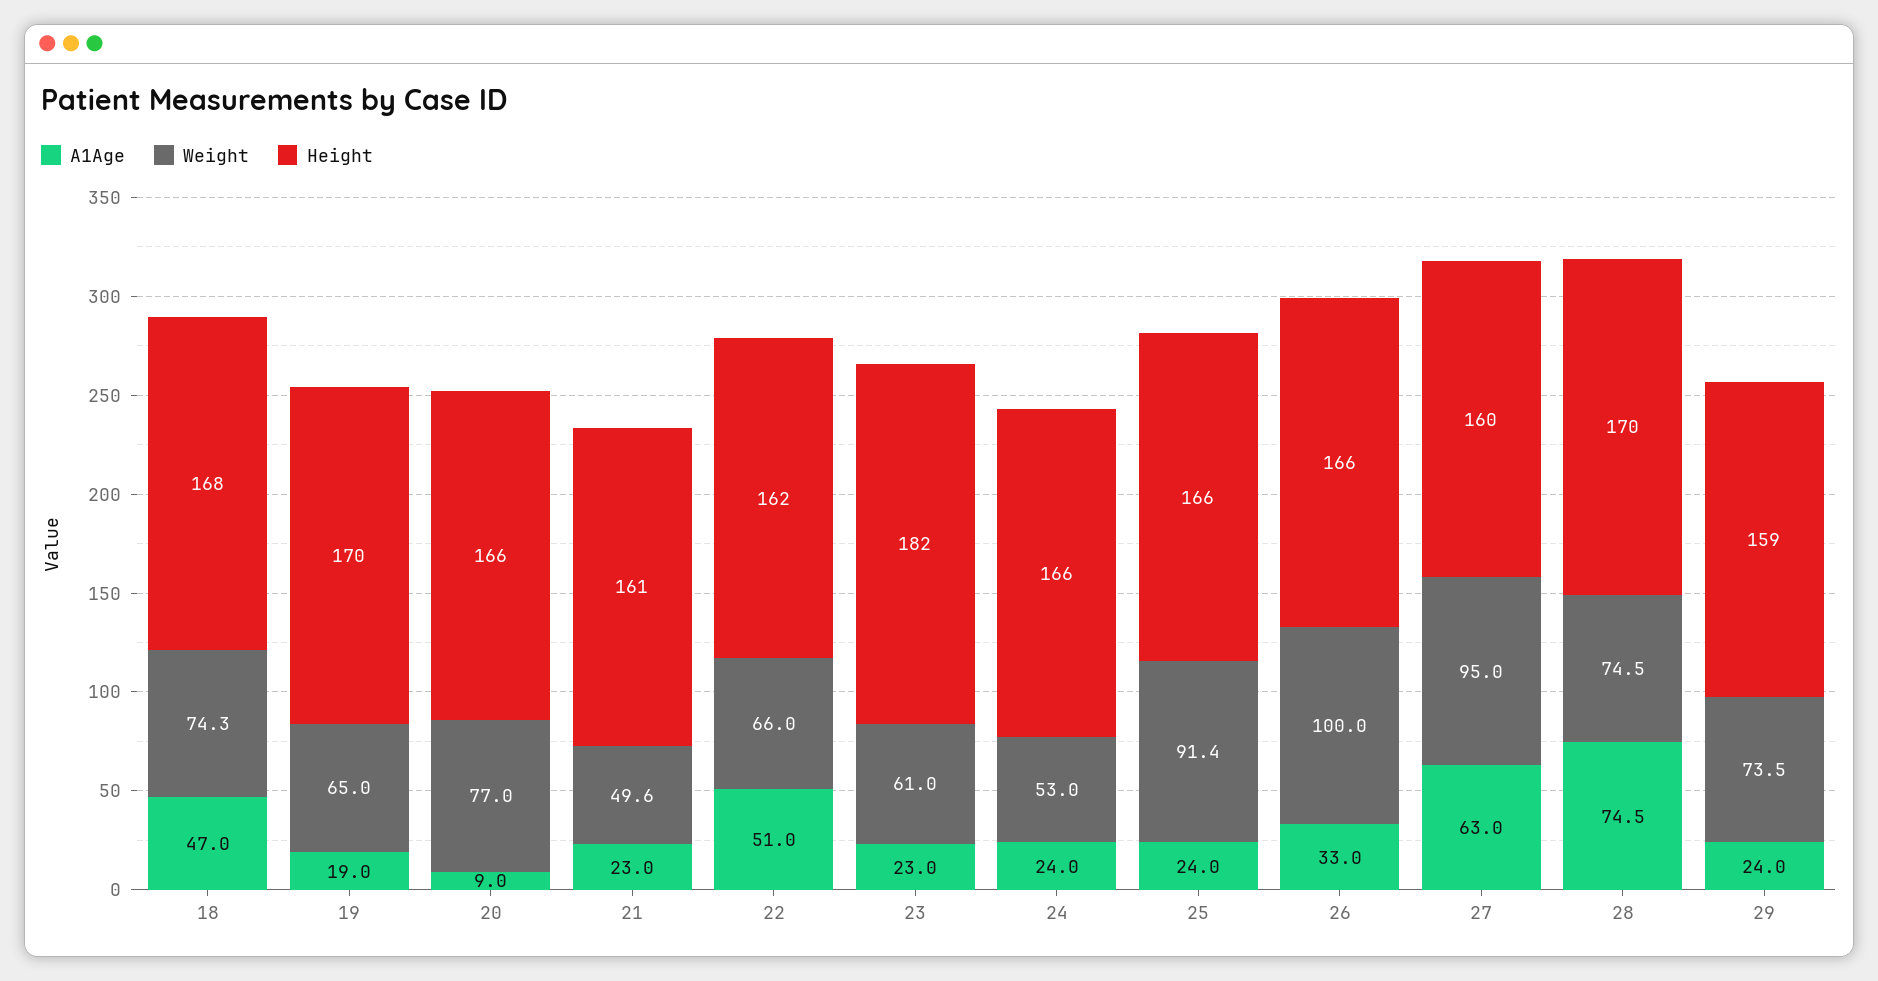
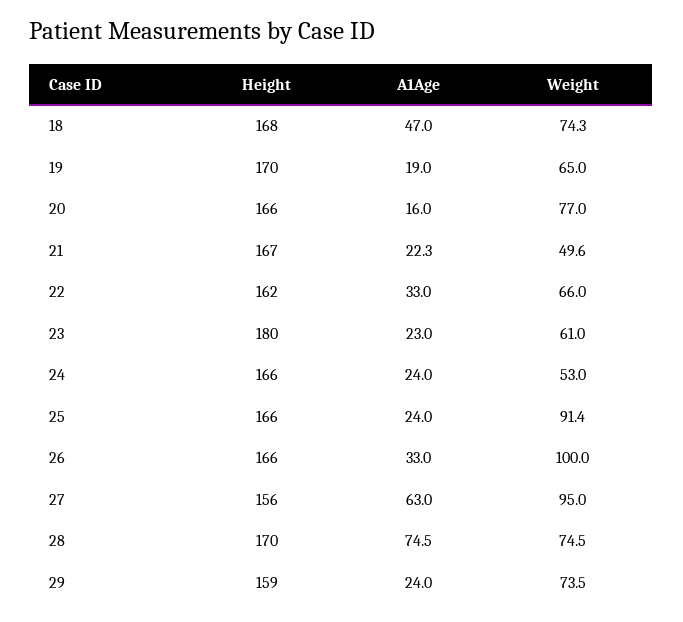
A1Age, 20: 9 -> 16
A1Age, 21: 23 -> 22.3
Height, 21: 161 -> 167
A1Age, 22: 51 -> 33
Height, 23: 182 -> 180
Height, 27: 160 -> 156

